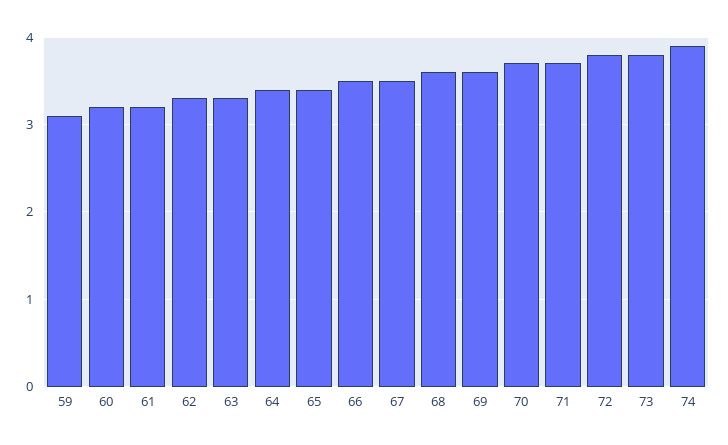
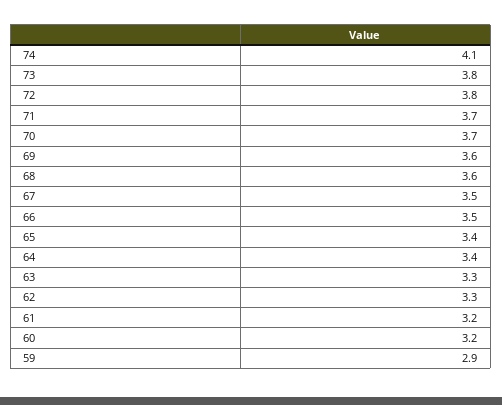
59: 3.1 -> 2.9
74: 3.9 -> 4.1

